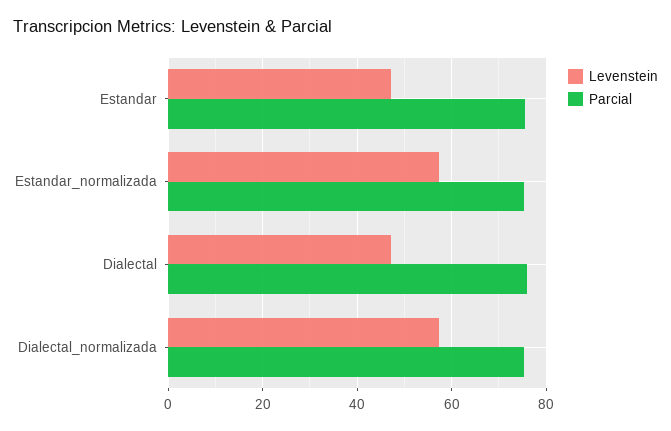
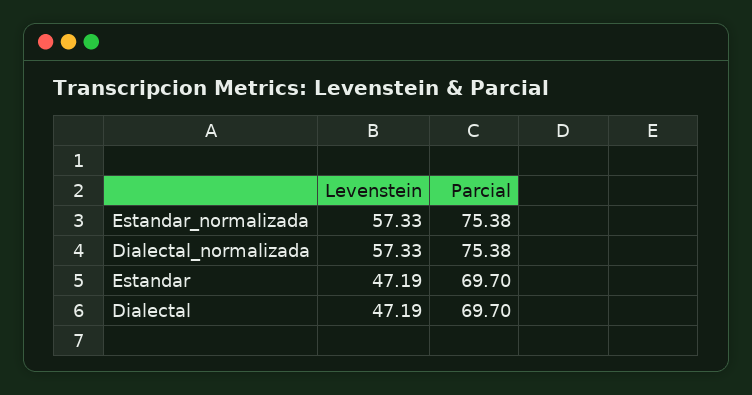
Parcial, Estandar: 76 -> 69.7
Parcial, Dialectal: 76 -> 69.7

